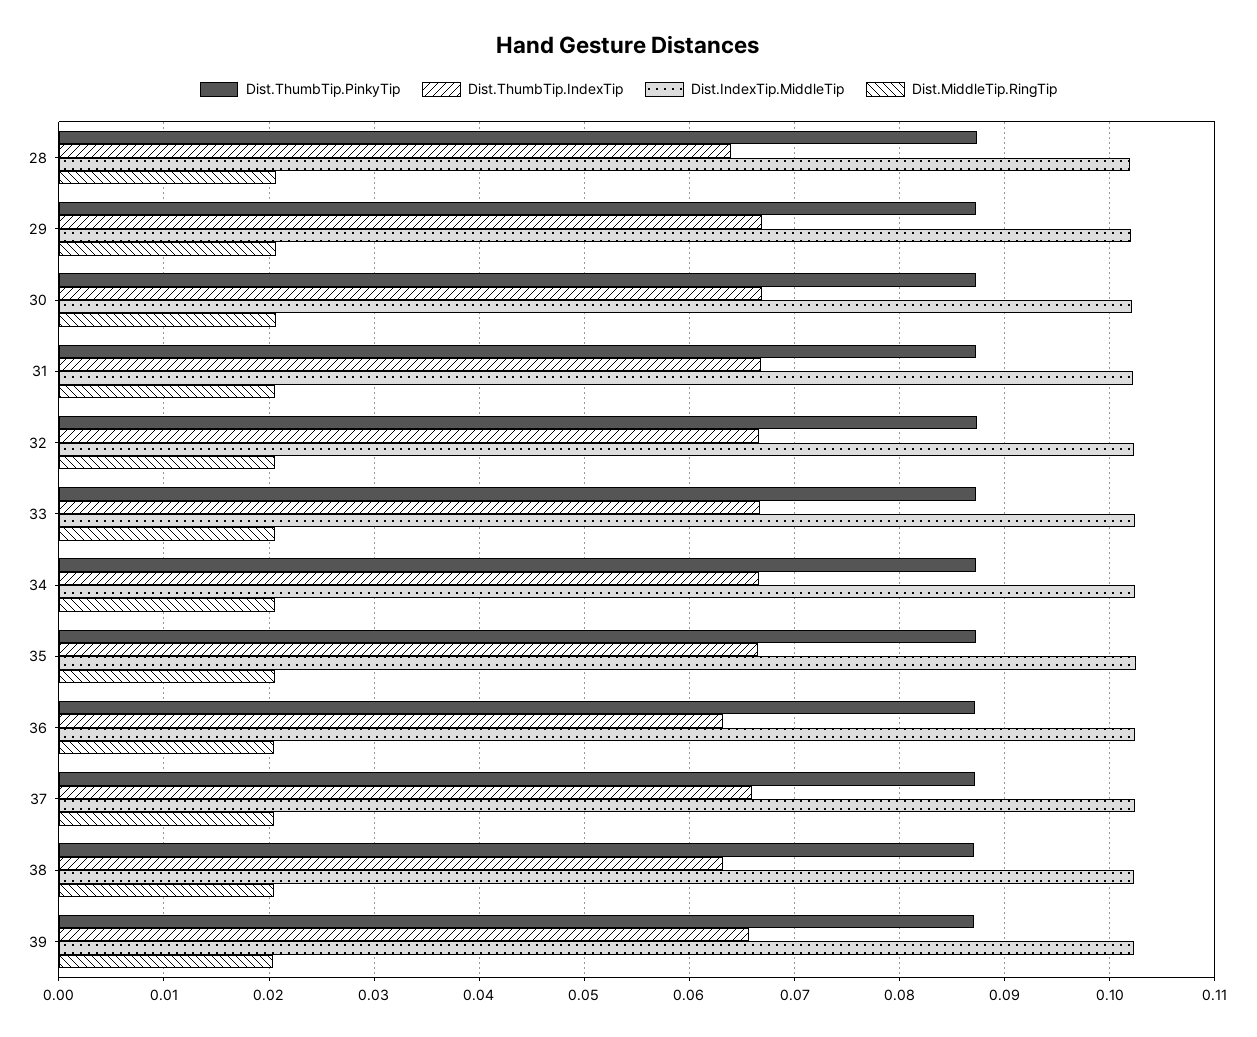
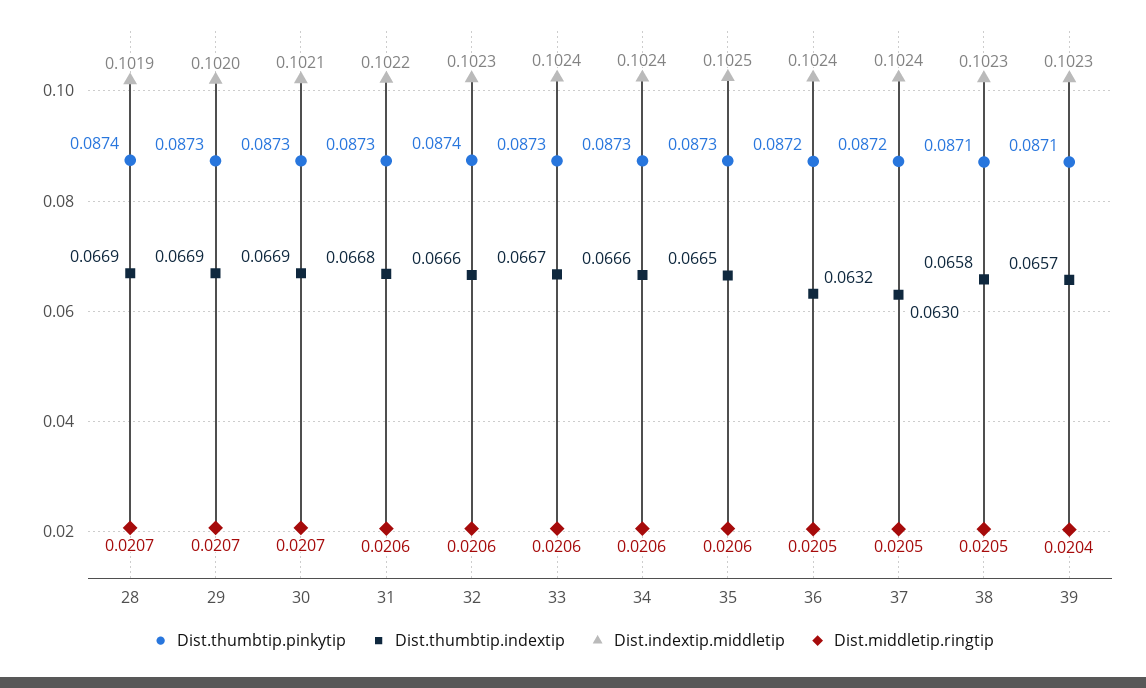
Dist.ThumbTip.IndexTip, 28: 0.064 -> 0.0669
Dist.ThumbTip.IndexTip, 37: 0.066 -> 0.063
Dist.ThumbTip.IndexTip, 38: 0.063 -> 0.0658

